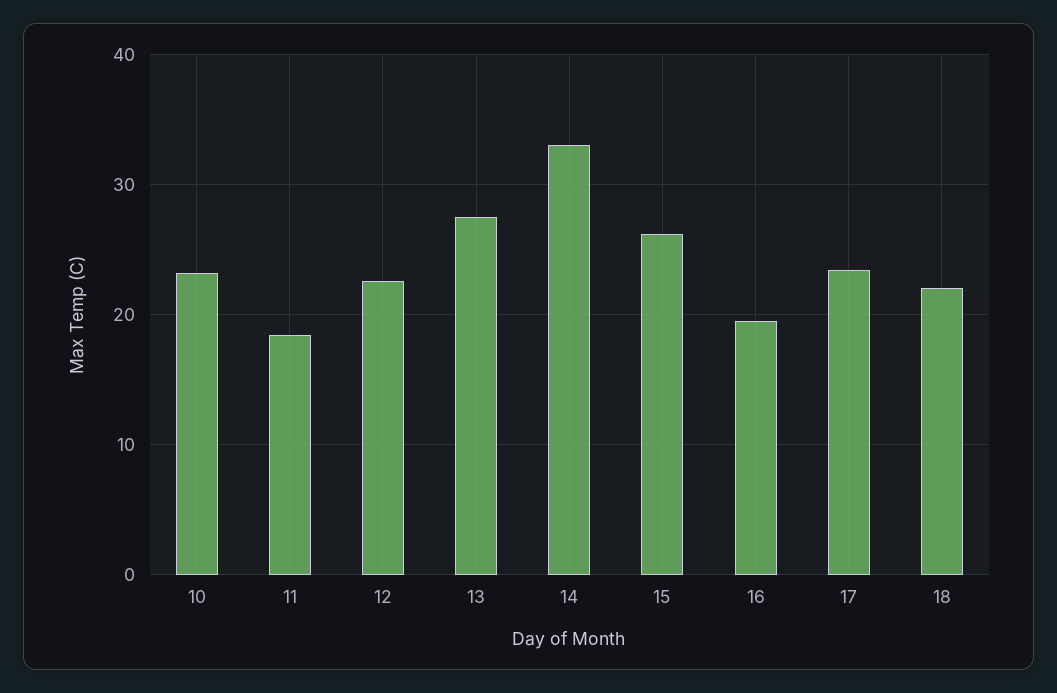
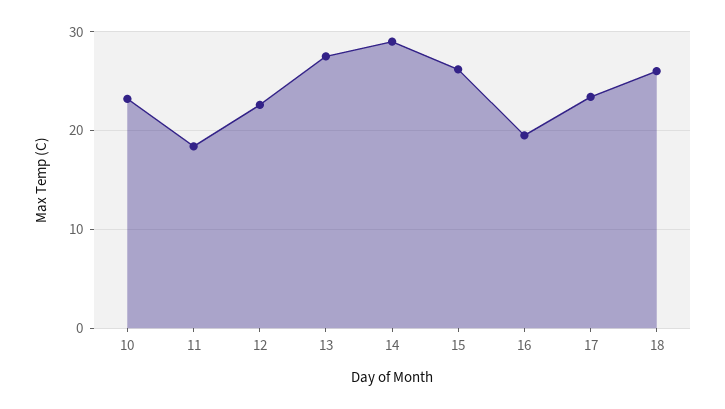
14: 33 -> 29
18: 22 -> 26

